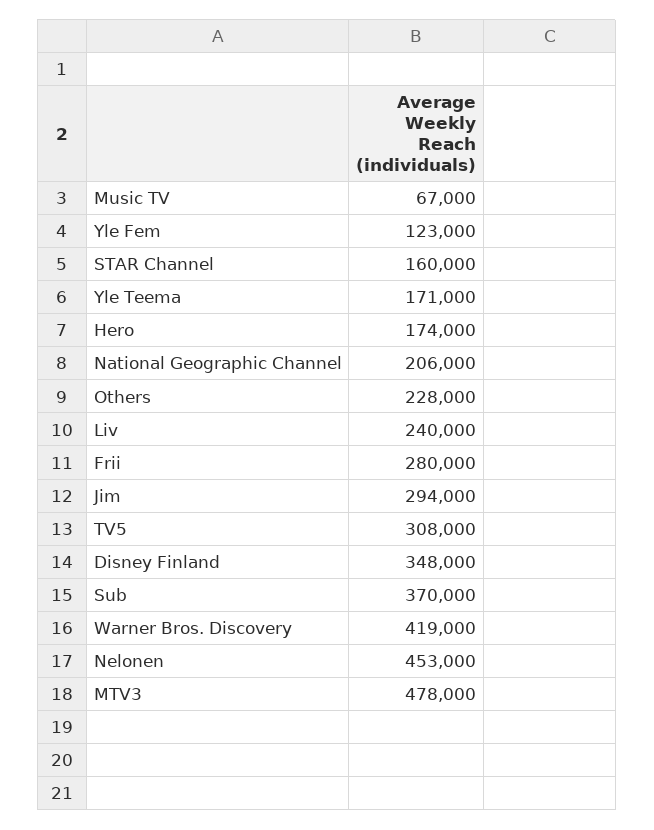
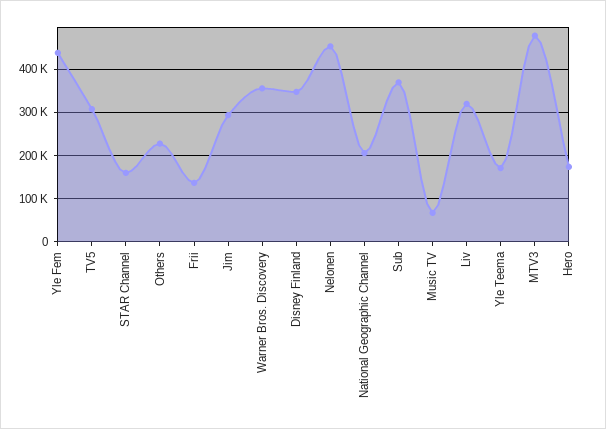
Yle Fem: 123000 -> 440000
Liv: 240000 -> 320000
Frii: 280000 -> 140000
Warner Bros. Discovery: 419000 -> 360000

